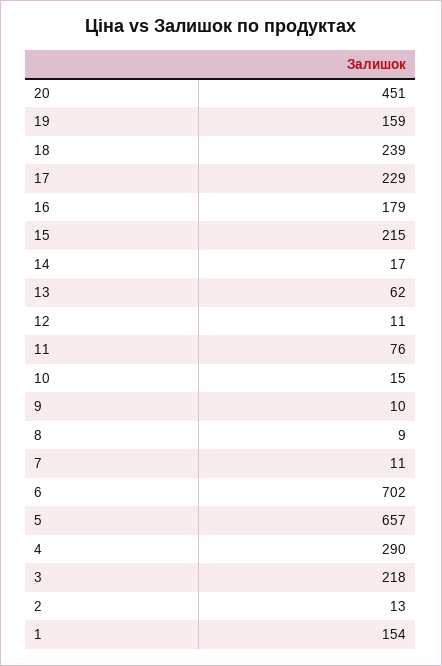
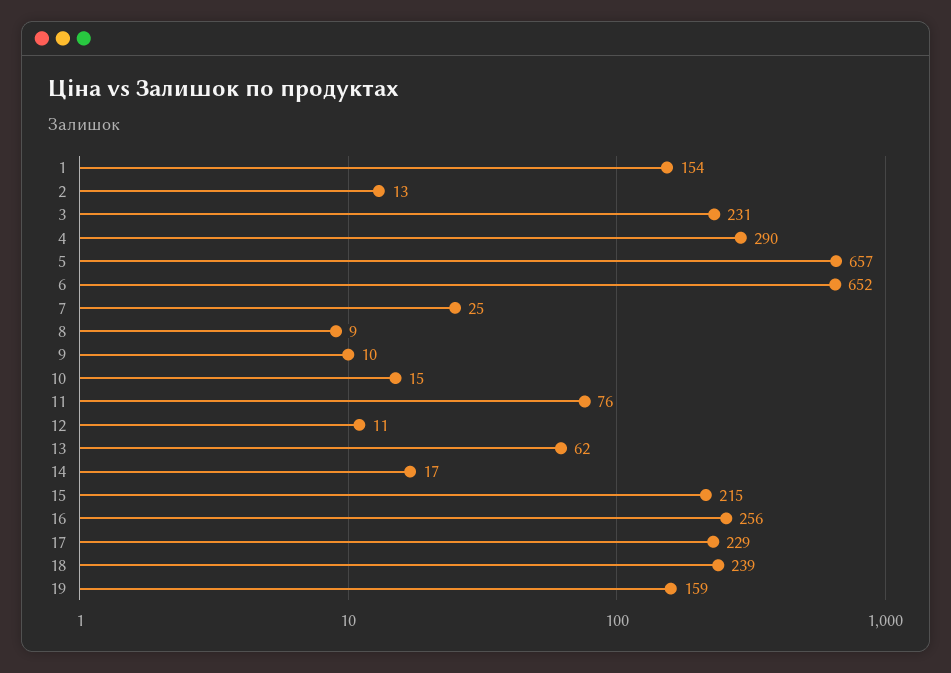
20: 451 -> none
16: 179 -> 256
7: 11 -> 25
6: 702 -> 652
3: 218 -> 231

